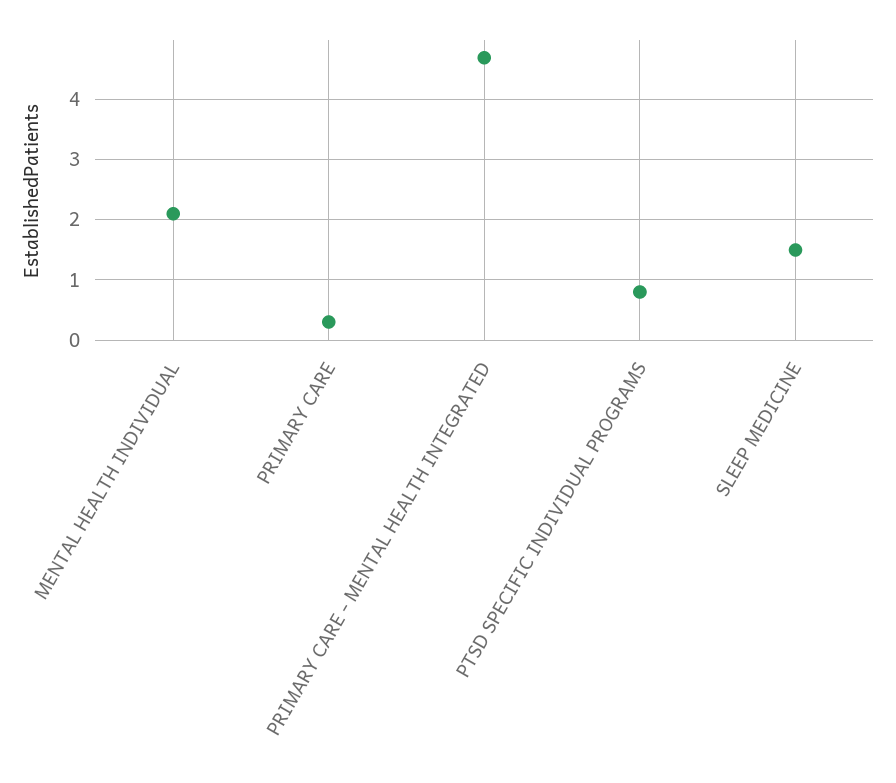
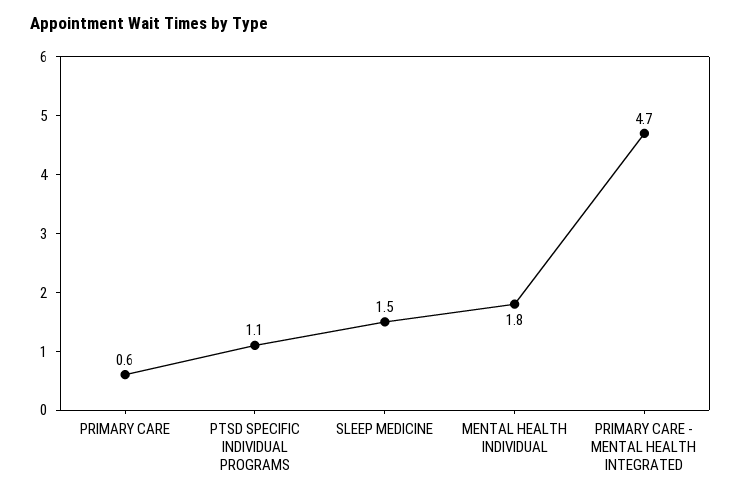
MENTAL HEALTH INDIVIDUAL: 2.1 -> 1.8
PRIMARY CARE: 0.3 -> 0.6
PTSD SPECIFIC INDIVIDUAL PROGRAMS: 0.8 -> 1.1

